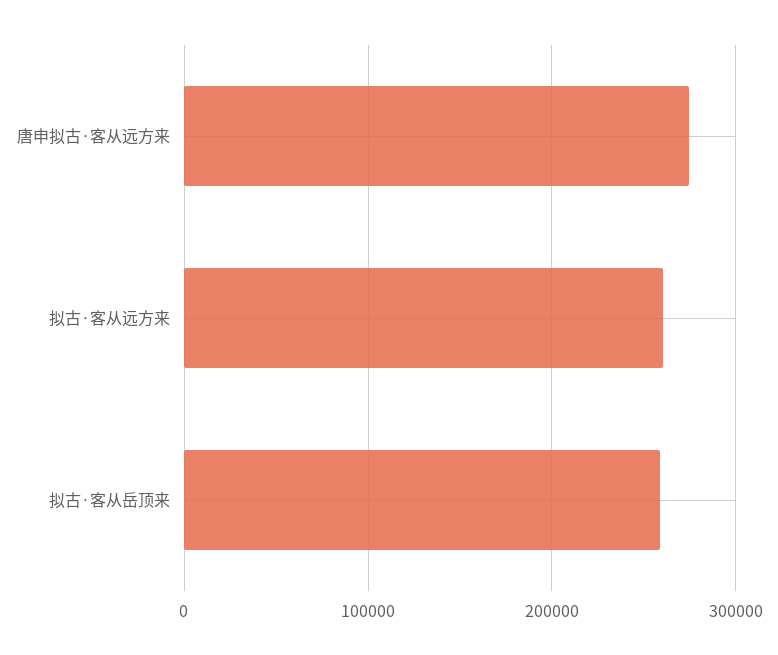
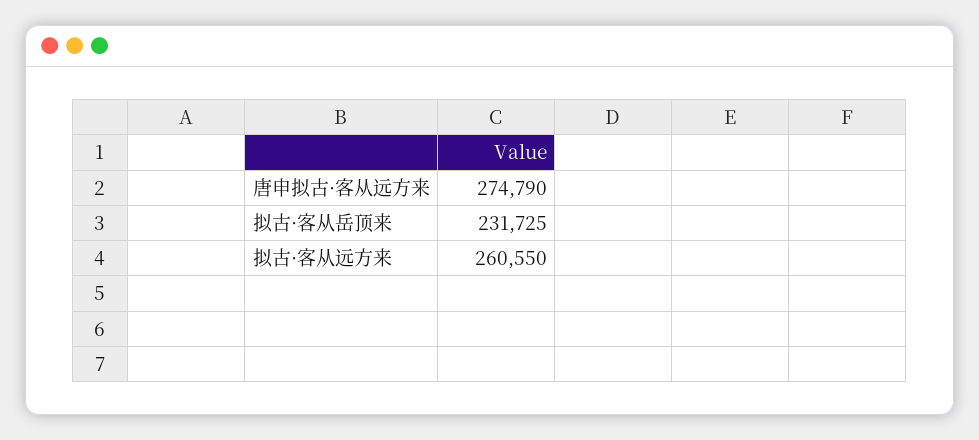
拟古·客从岳顶来: 260000 -> 231725

